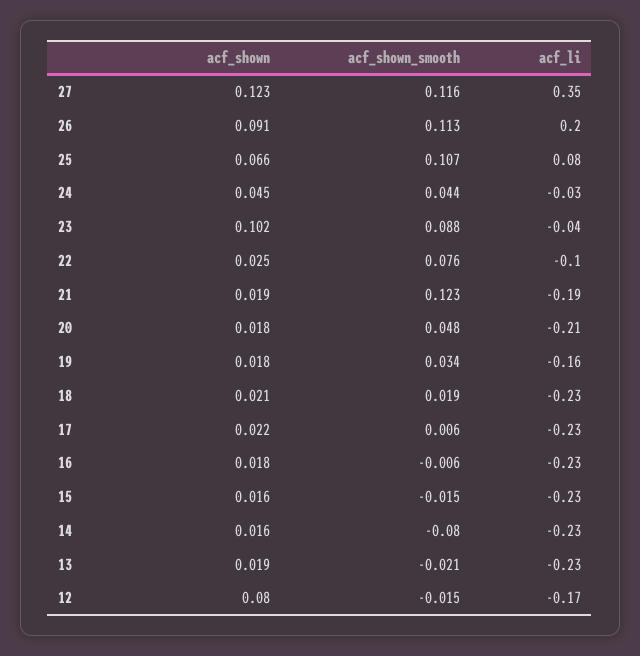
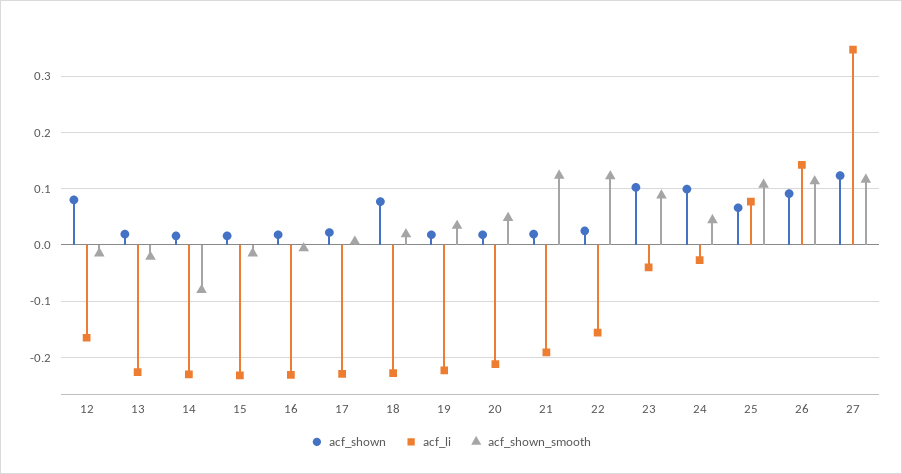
acf_li, 26: 0.2 -> 0.14
acf_shown, 24: 0.045 -> 0.1
acf_shown_smooth, 22: 0.076 -> 0.12
acf_li, 22: -0.1 -> -0.16
acf_li, 19: -0.16 -> -0.22
acf_shown, 18: 0.021 -> 0.08

